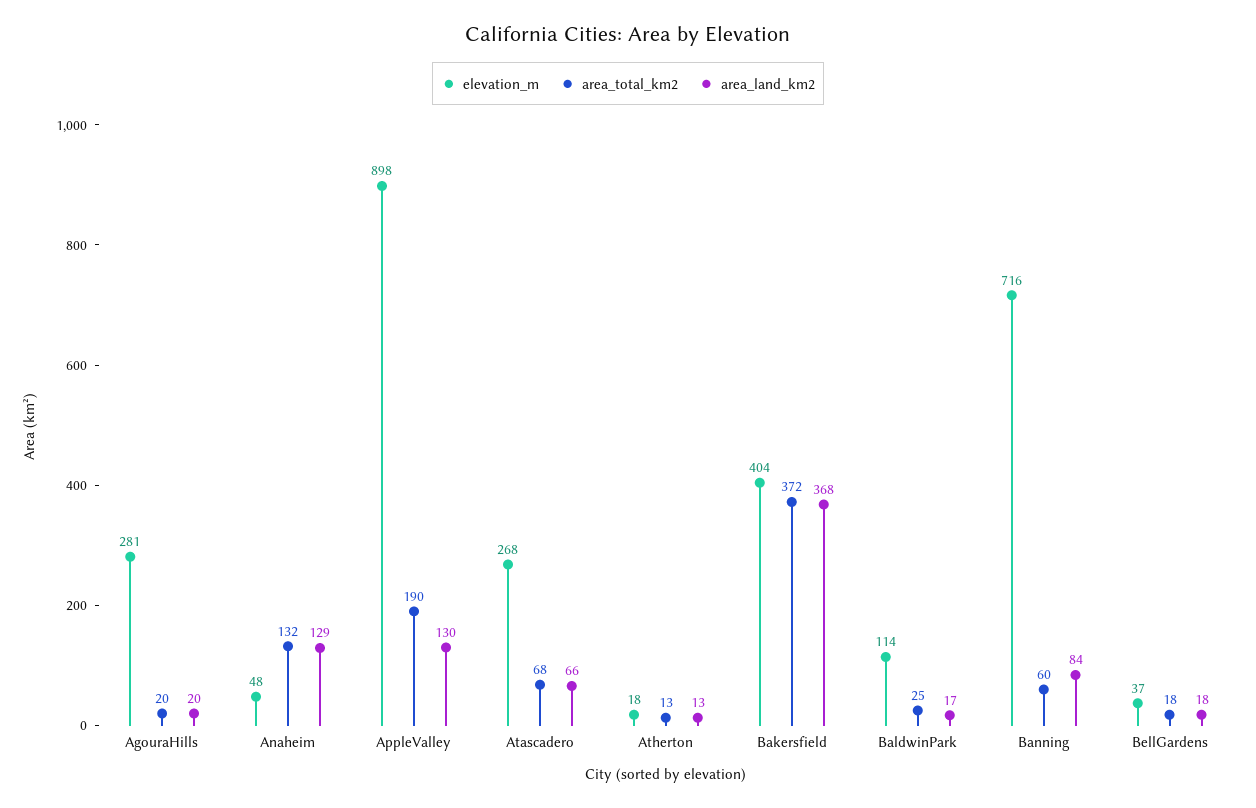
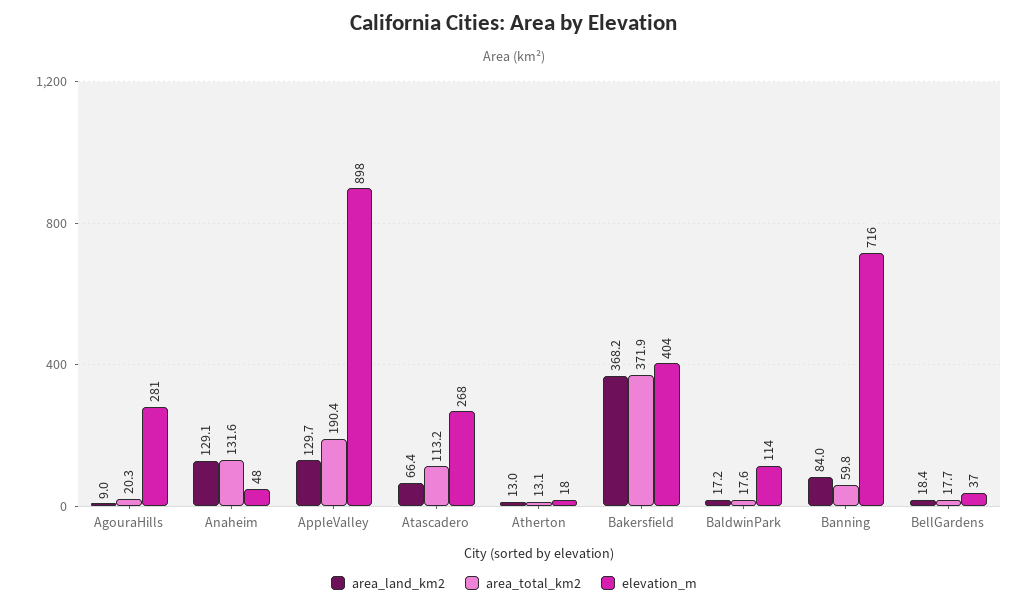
area_land_km2, AgouraHills: 20 -> 9
area_total_km2, Atascadero: 68 -> 113.2
area_total_km2, BaldwinPark: 25 -> 17.6

